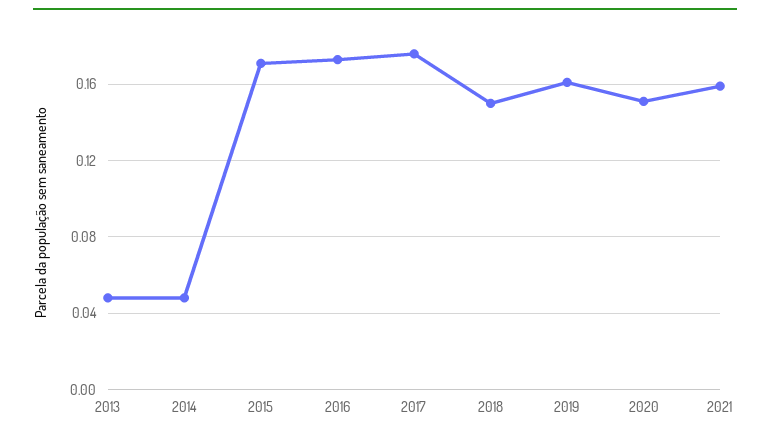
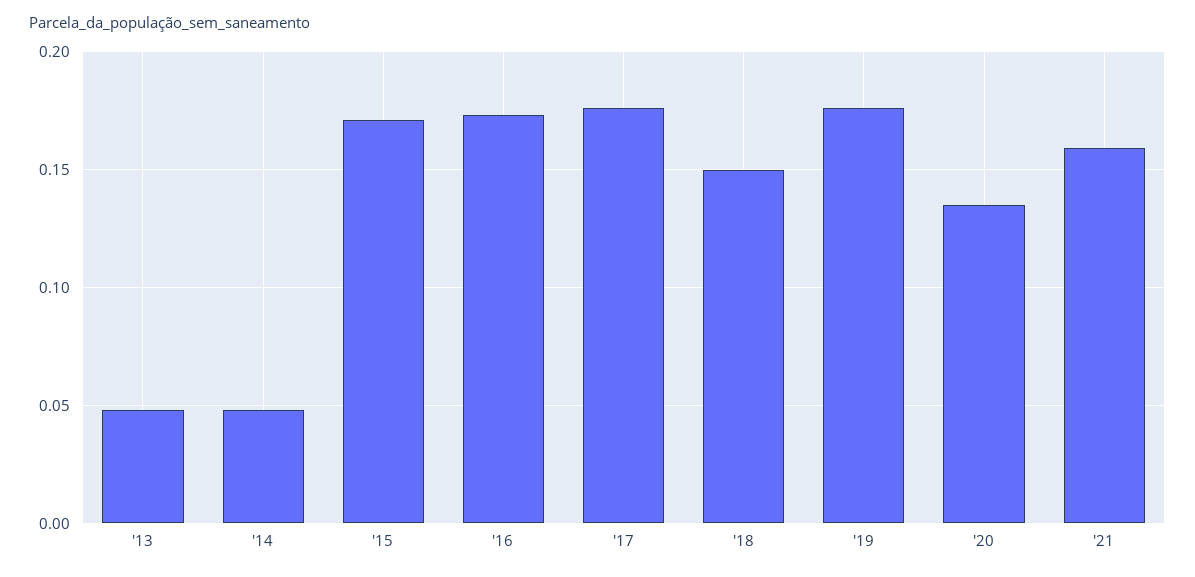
2019: 0.16 -> 0.175
2020: 0.15 -> 0.135

